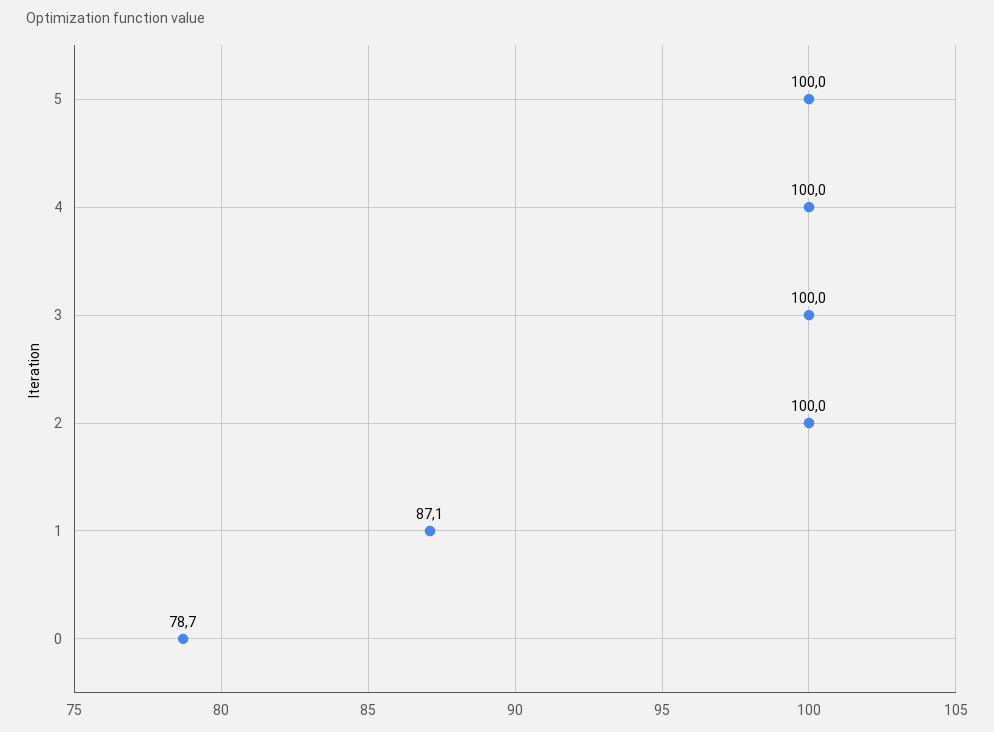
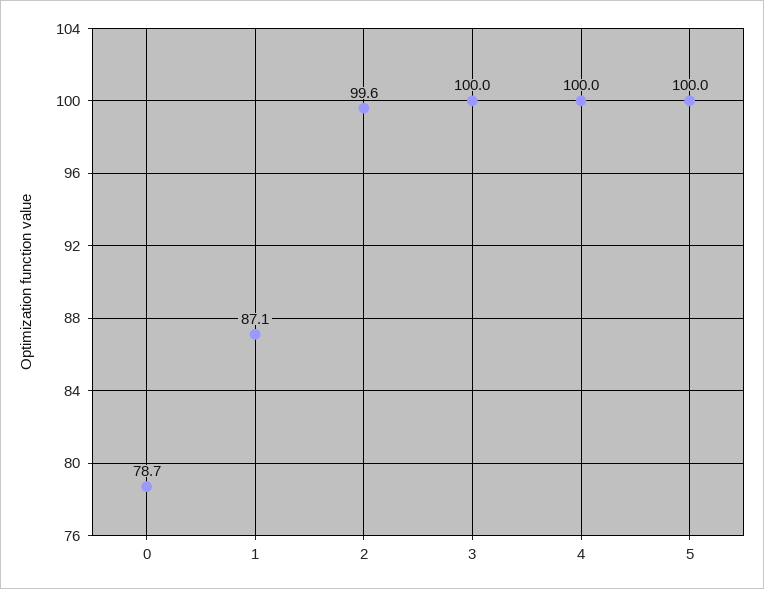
2: 100 -> 99.6

